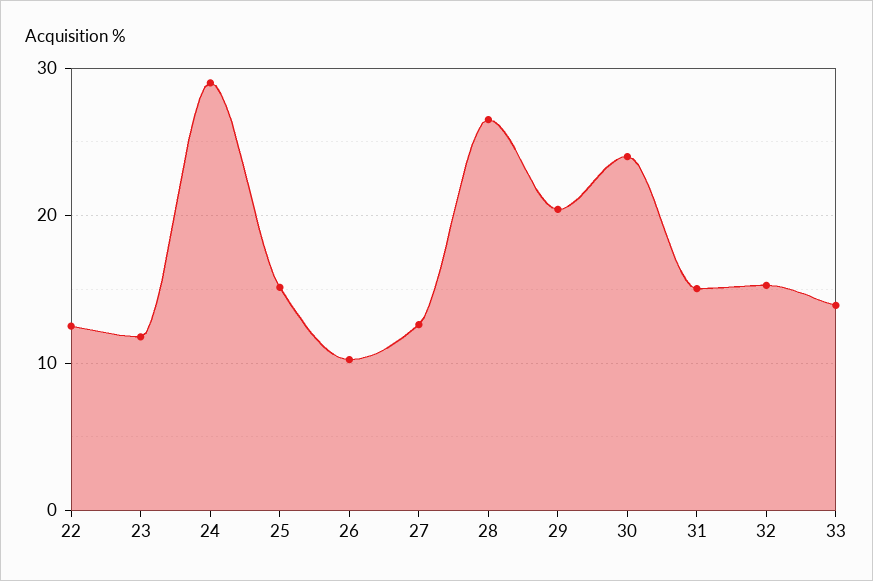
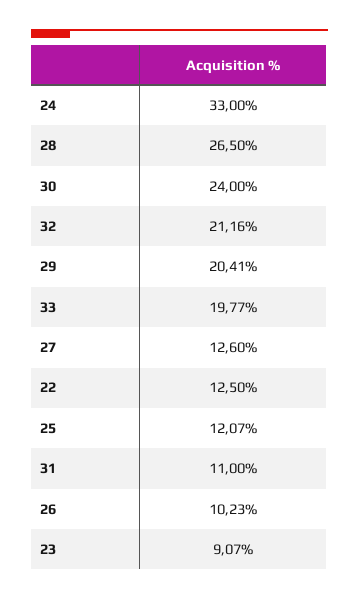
23: 12 -> 9.07
24: 29 -> 33
25: 15 -> 12.07
31: 15 -> 11
32: 15 -> 21.16
33: 14 -> 19.77

